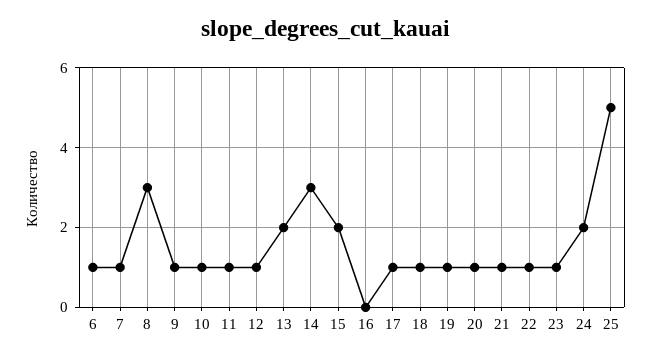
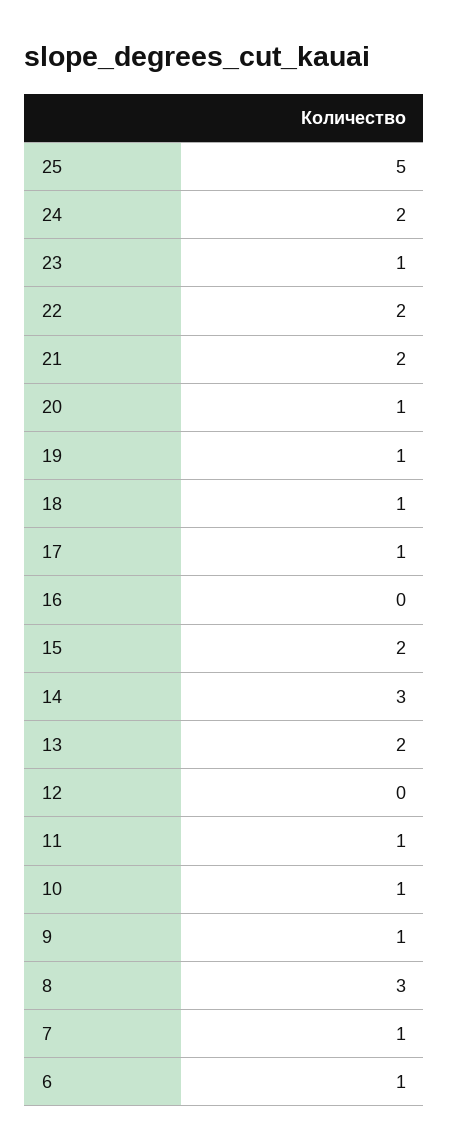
12: 1 -> 0
21: 1 -> 2
22: 1 -> 2

